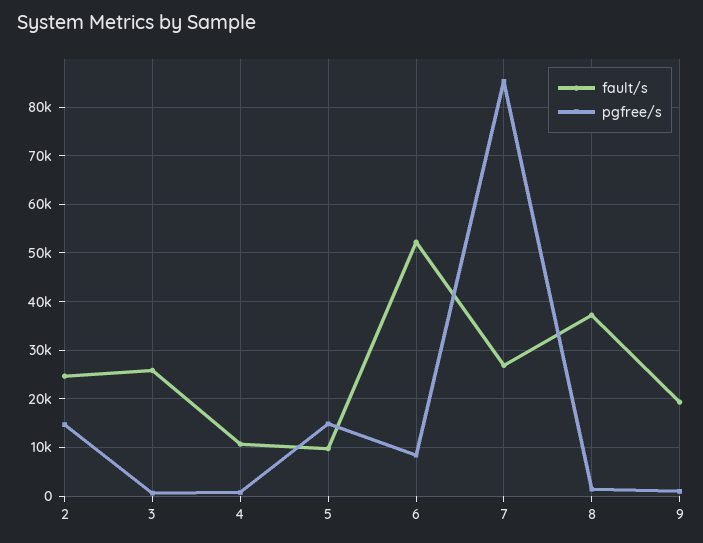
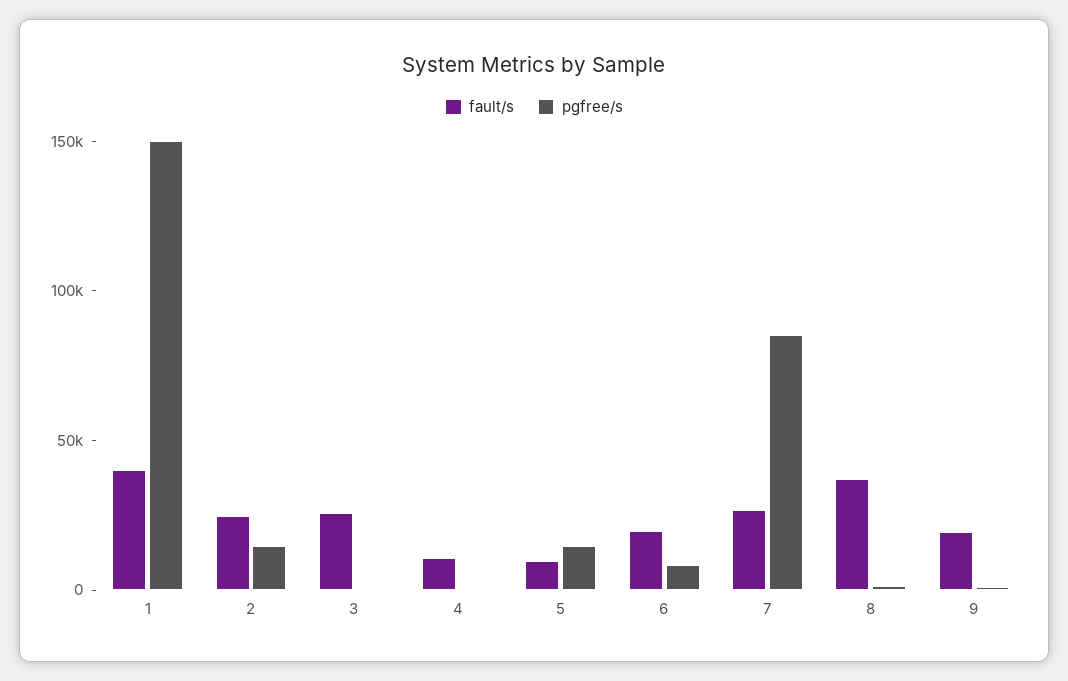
fault/s, 6: 52000 -> 20000
fault/s, 1: none -> 40000
pgfree/s, 1: none -> 150000

